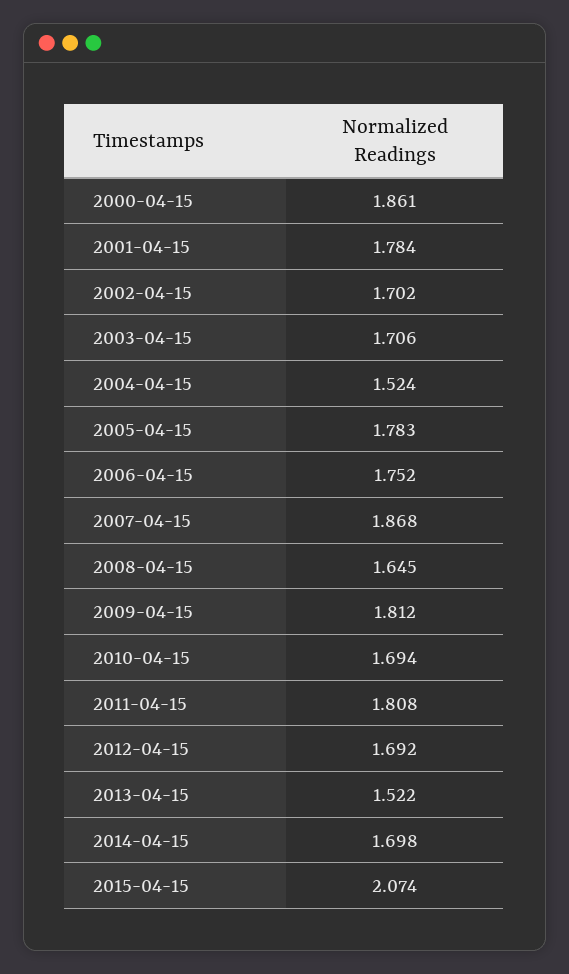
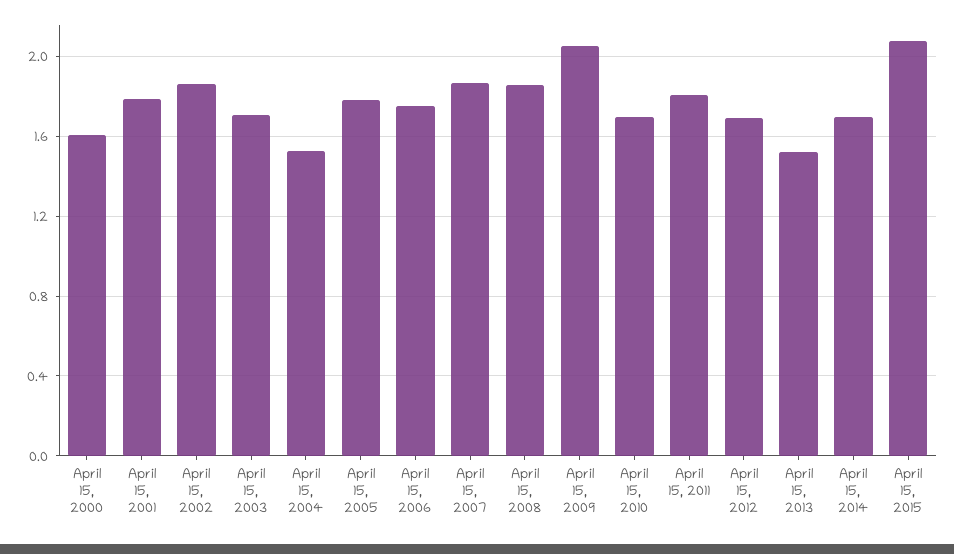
2000-04-15: 1.861 -> 1.6
2002-04-15: 1.702 -> 1.85
2008-04-15: 1.645 -> 1.85
2009-04-15: 1.812 -> 2.05

